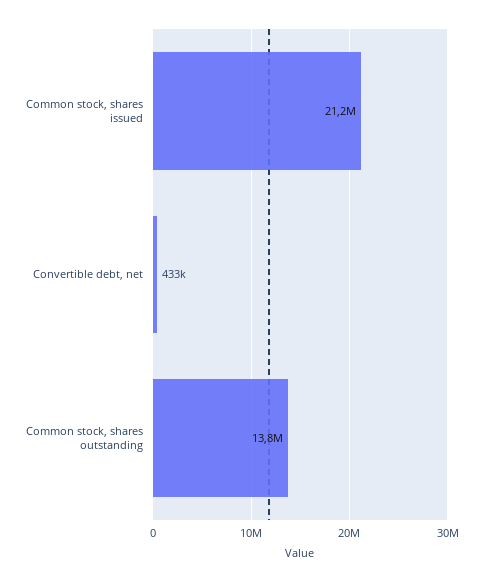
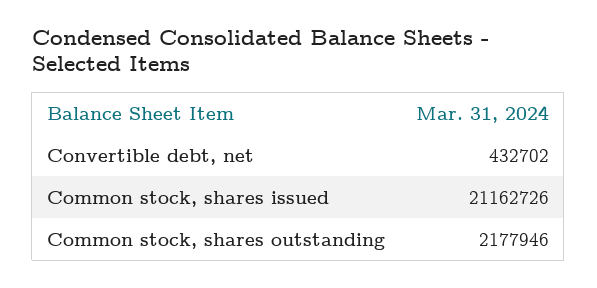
Common stock, shares outstanding: 13800000 -> 2177946

